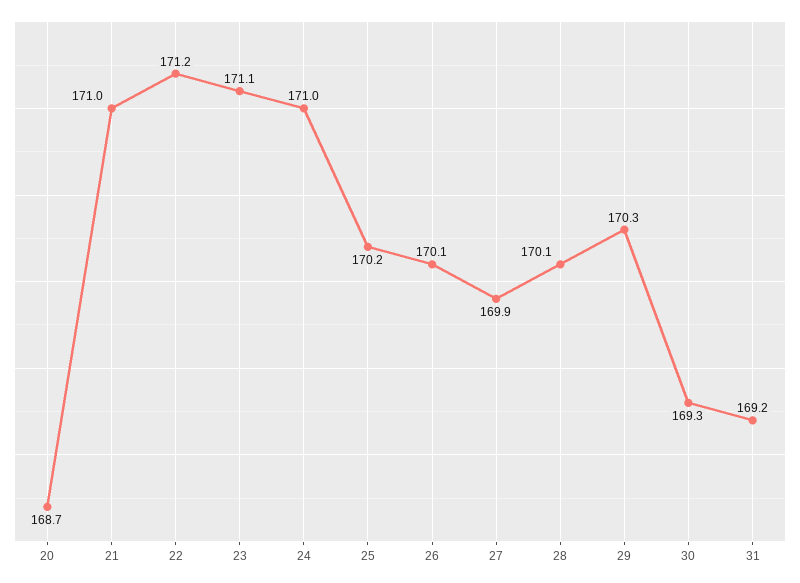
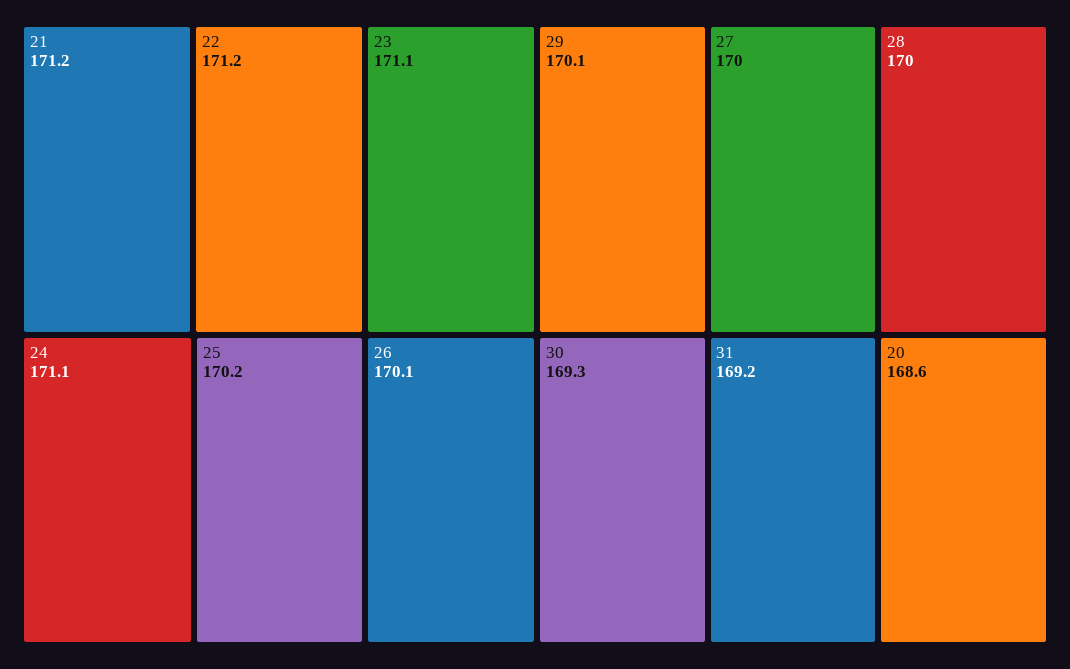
20: 168.7 -> 168.6
21: 171 -> 171.2
24: 171 -> 171.1
27: 169.9 -> 170
28: 170.1 -> 170
29: 170.3 -> 170.1

